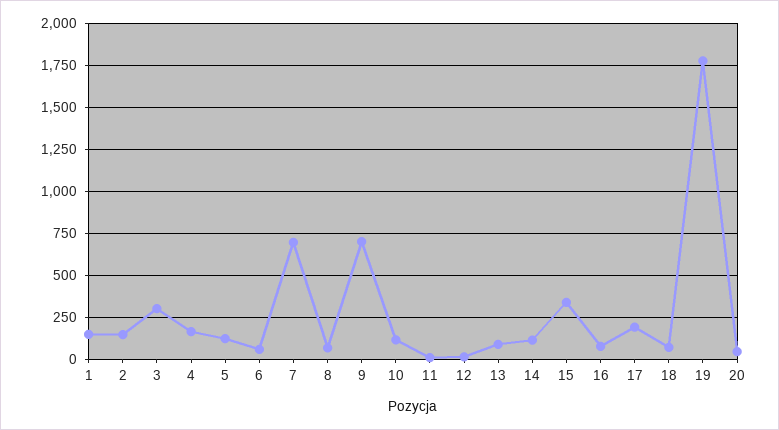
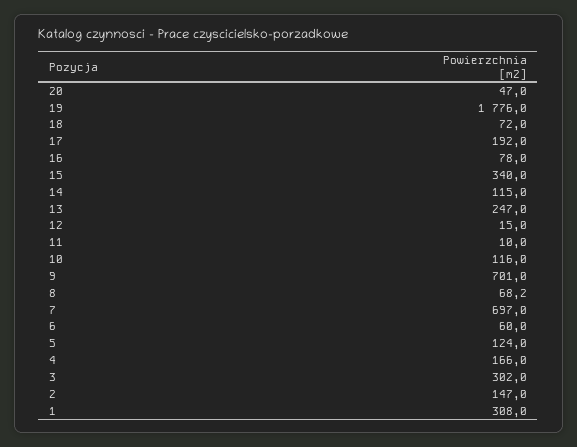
1: 150 -> 308
13: 100 -> 247

